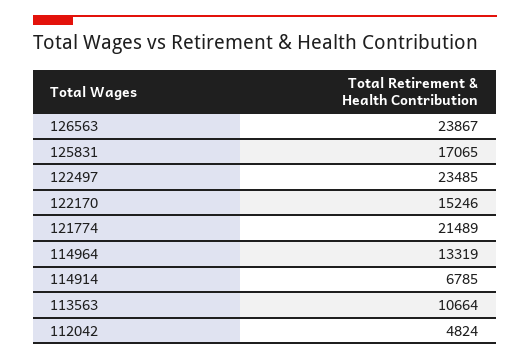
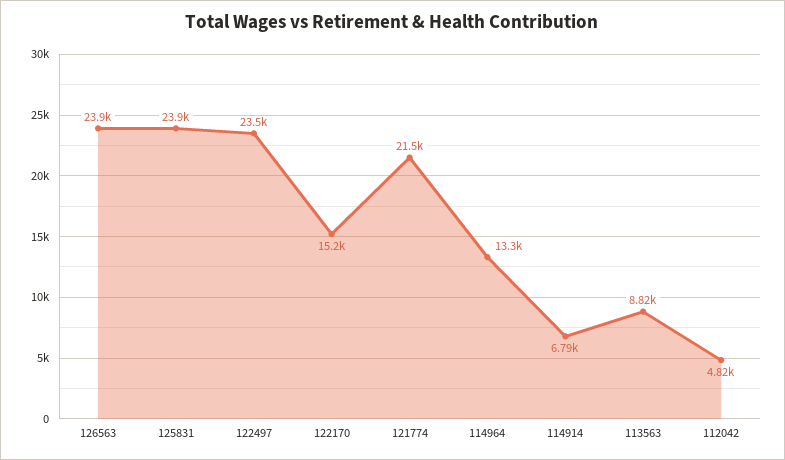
125831: 17065 -> 23900
113563: 10664 -> 8820

